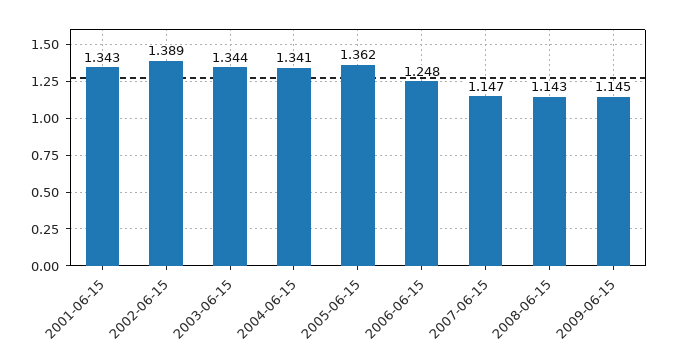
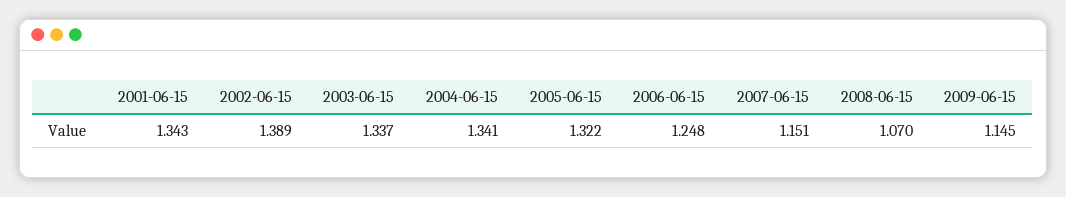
2003-06-15: 1.344 -> 1.337
2005-06-15: 1.362 -> 1.322
2007-06-15: 1.147 -> 1.151
2008-06-15: 1.143 -> 1.07

